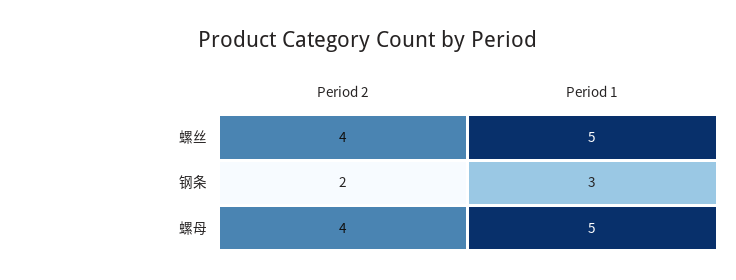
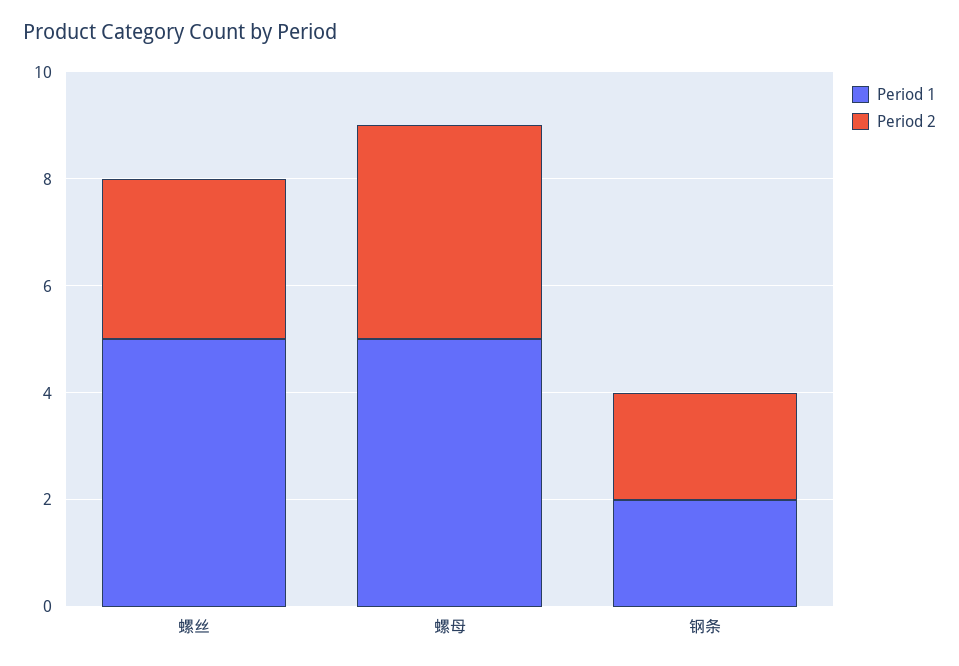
Period 2, 螺丝: 4 -> 3
Period 1, 钢条: 3 -> 2

